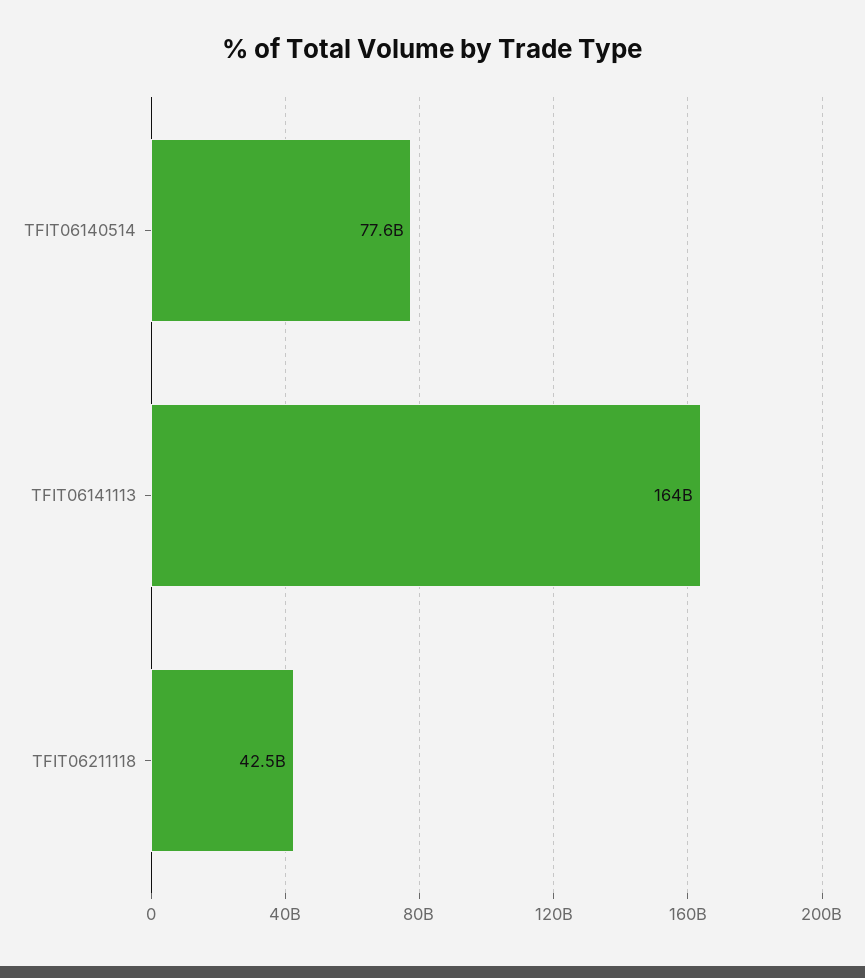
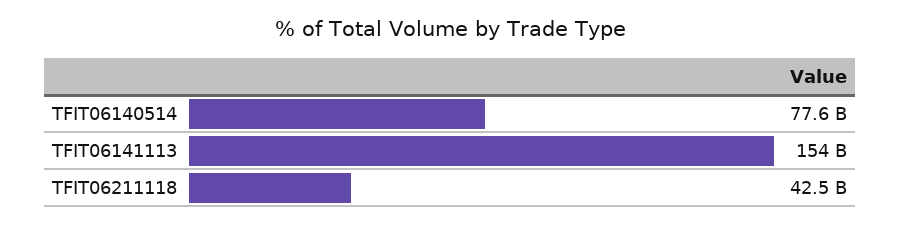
TFIT06141113: 164000000000 -> 154000000000

